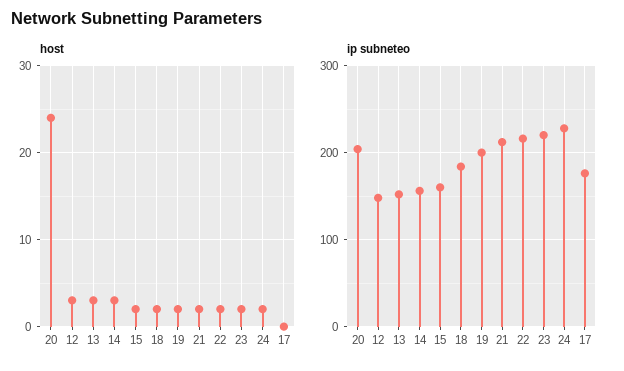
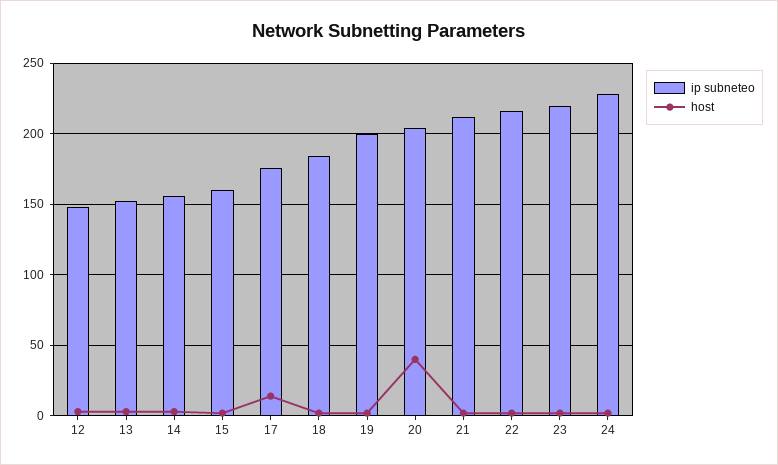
host, 20: 24 -> 40
host, 17: 0 -> 15

